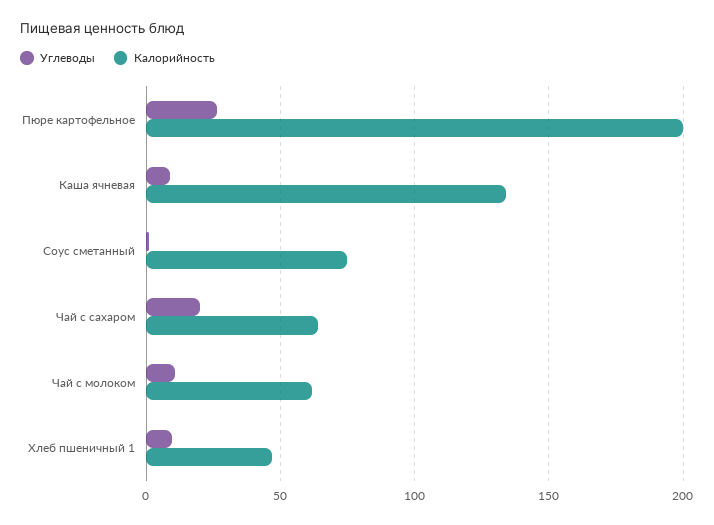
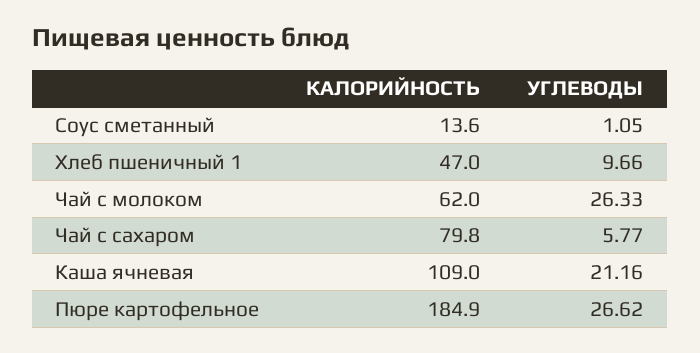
Калорийность, Пюре картофельное: 200 -> 184.9
Углеводы, Каша ячневая: 10 -> 21.16
Калорийность, Каша ячневая: 135 -> 109
Калорийность, Соус сметанный: 75 -> 13.6
Углеводы, Чай с сахаром: 20 -> 5.77
Калорийность, Чай с сахаром: 65 -> 79.8
Углеводы, Чай с молоком: 10 -> 26.33

